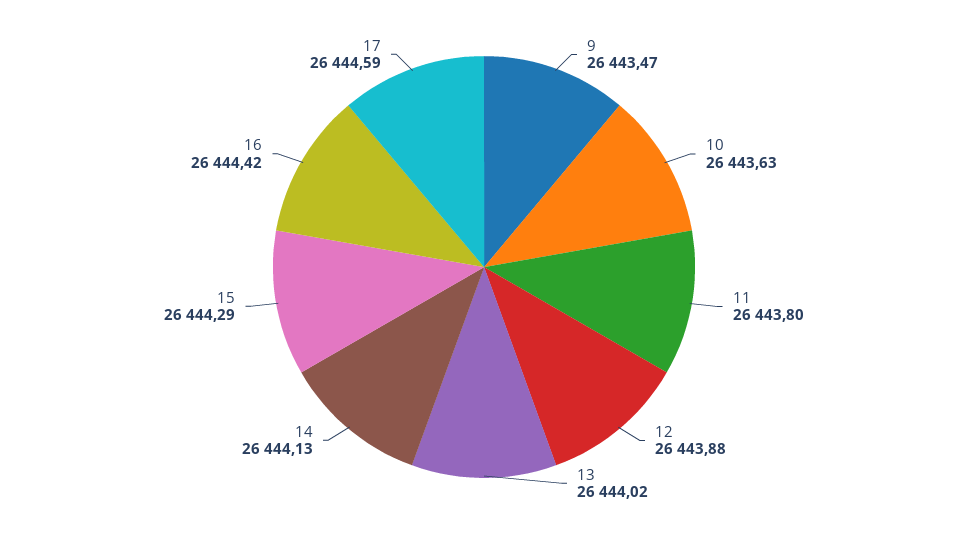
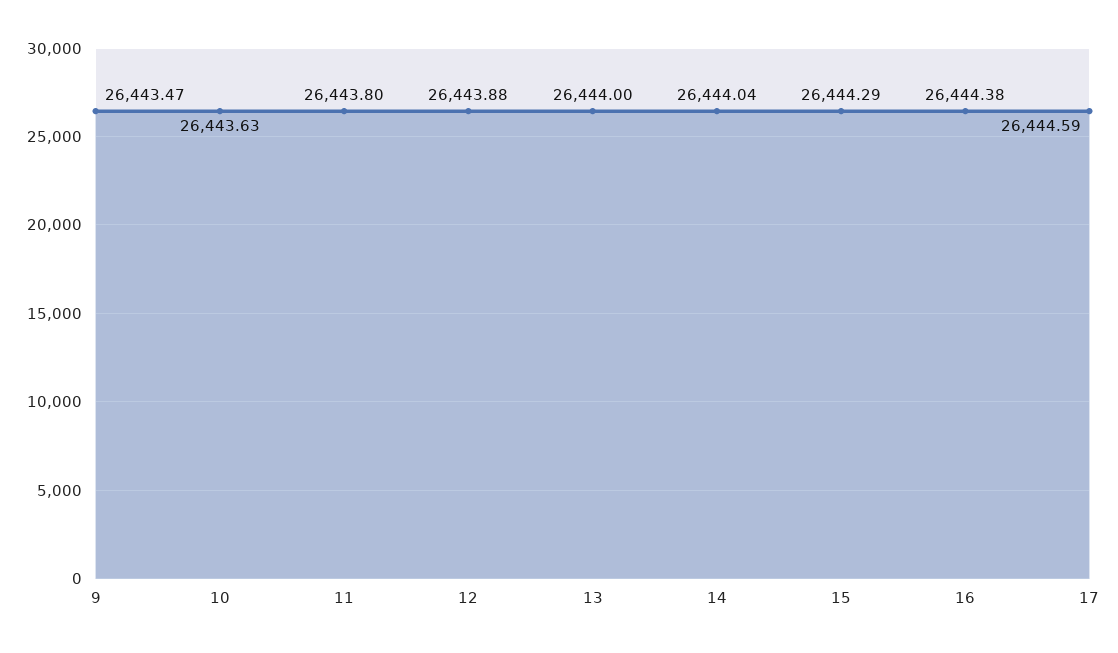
13: 26444.02 -> 26444
14: 26444.13 -> 26444.04
16: 26444.42 -> 26444.38

